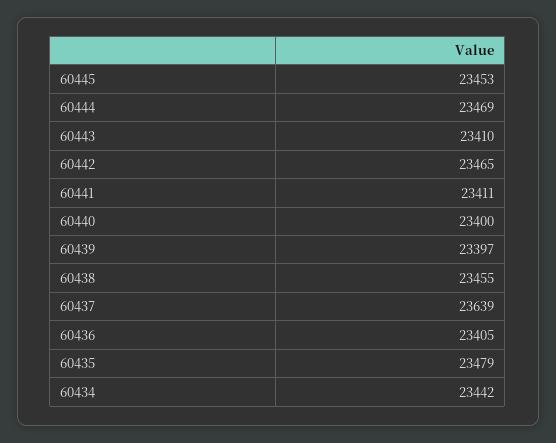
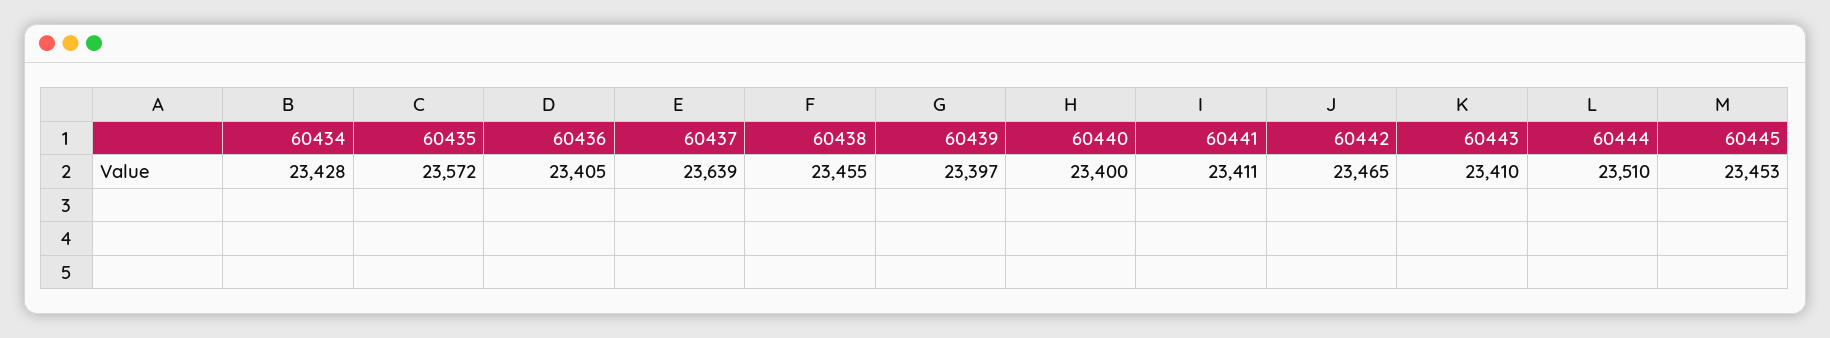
60444: 23469 -> 23510
60435: 23479 -> 23572
60434: 23442 -> 23428

